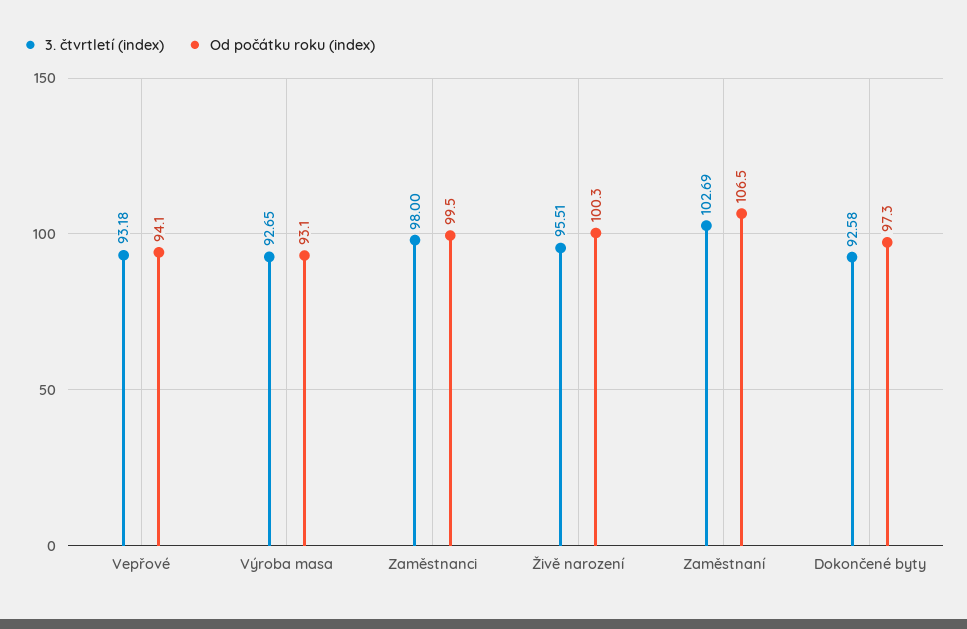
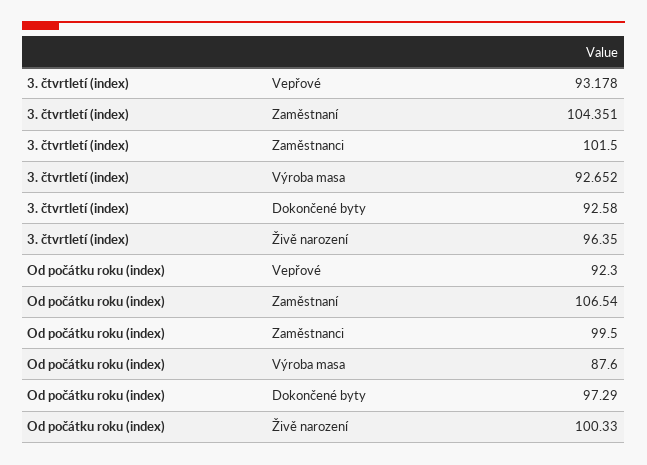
Od počátku roku (index), Vepřové: 94.1 -> 92.3
Od počátku roku (index), Výroba masa: 93.1 -> 87.6
3. čtvrtletí (index), Zaměstnanci: 98 -> 101.5
3. čtvrtletí (index), Živě narození: 95.51 -> 96.35
3. čtvrtletí (index), Zaměstnaní: 102.69 -> 104.351

